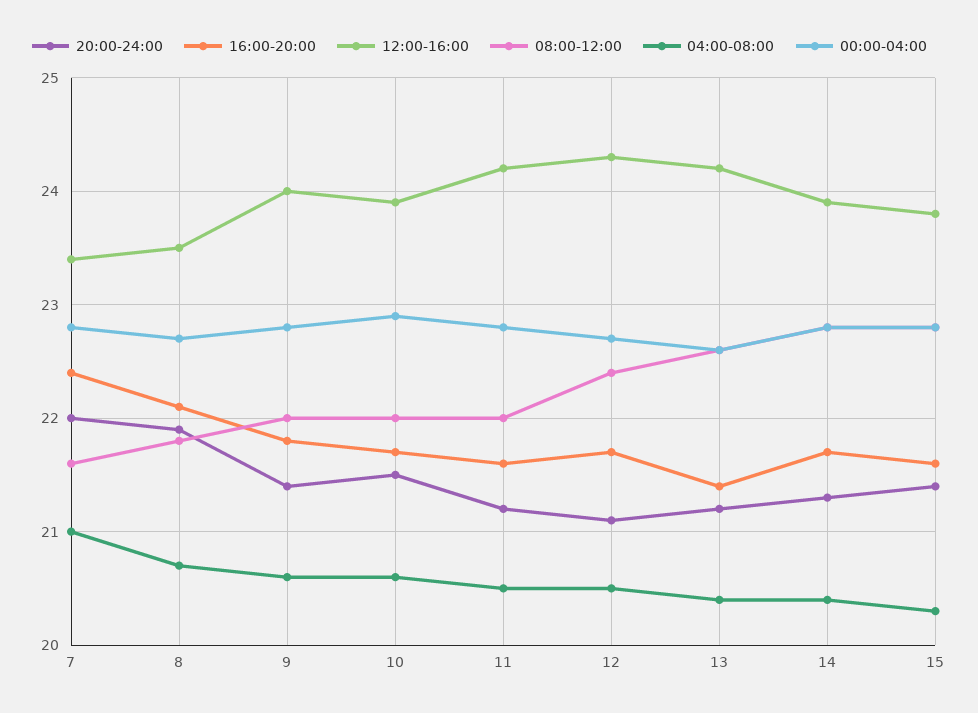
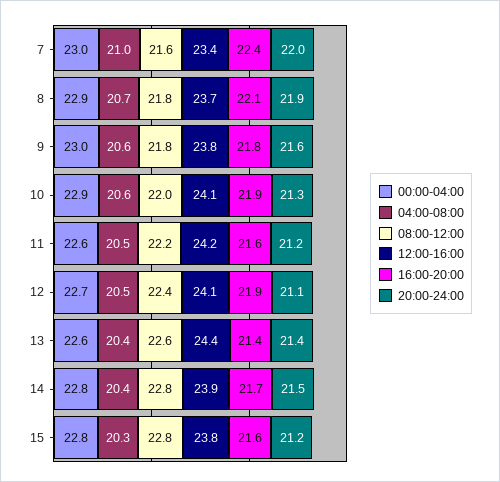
00:00-04:00, 7: 22.8 -> 23
12:00-16:00, 8: 23.5 -> 23.7
00:00-04:00, 8: 22.7 -> 22.9
20:00-24:00, 9: 21.4 -> 21.6
12:00-16:00, 9: 24 -> 23.8
08:00-12:00, 9: 22 -> 21.8
00:00-04:00, 9: 22.8 -> 23
20:00-24:00, 10: 21.5 -> 21.3
16:00-20:00, 10: 21.7 -> 21.9
12:00-16:00, 10: 23.9 -> 24.1
08:00-12:00, 11: 22 -> 22.2
00:00-04:00, 11: 22.8 -> 22.6
16:00-20:00, 12: 21.7 -> 21.9
12:00-16:00, 12: 24.3 -> 24.1
20:00-24:00, 13: 21.2 -> 21.4
12:00-16:00, 13: 24.2 -> 24.4
20:00-24:00, 14: 21.3 -> 21.5
20:00-24:00, 15: 21.4 -> 21.2

